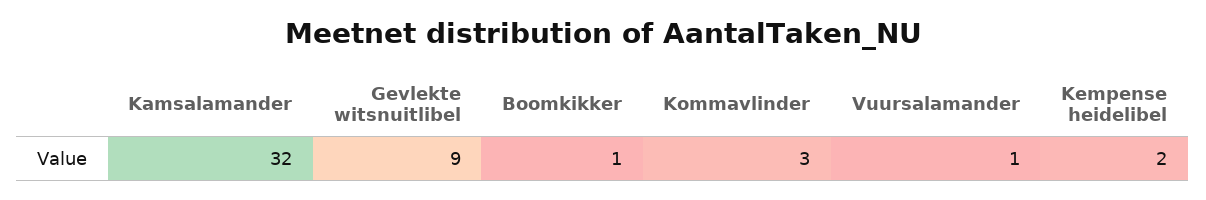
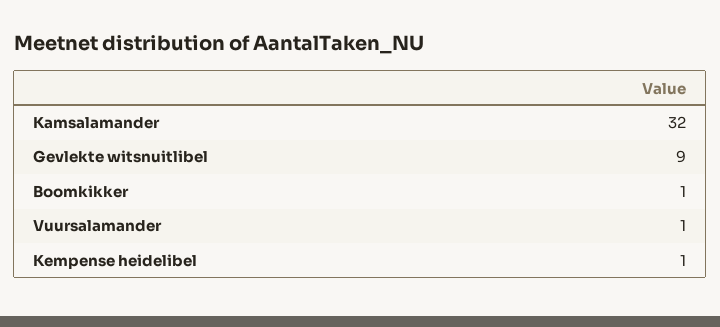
Kommavlinder: 3 -> none
Kempense heidelibel: 2 -> 1

